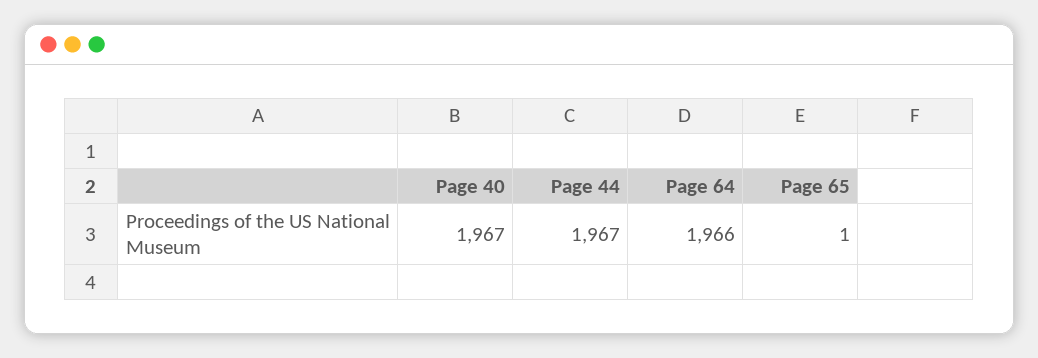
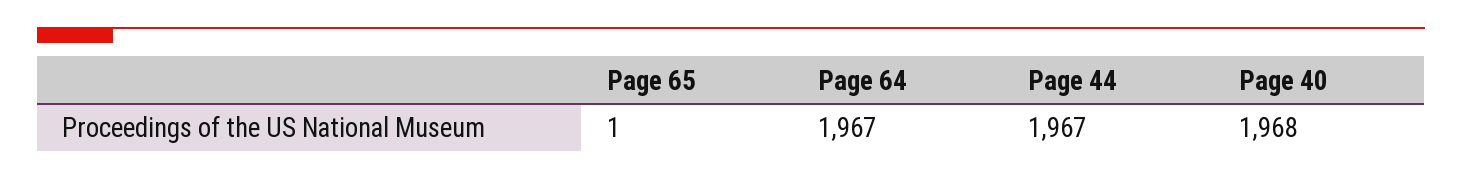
Page 40: 1967 -> 1968
Page 64: 1966 -> 1967

